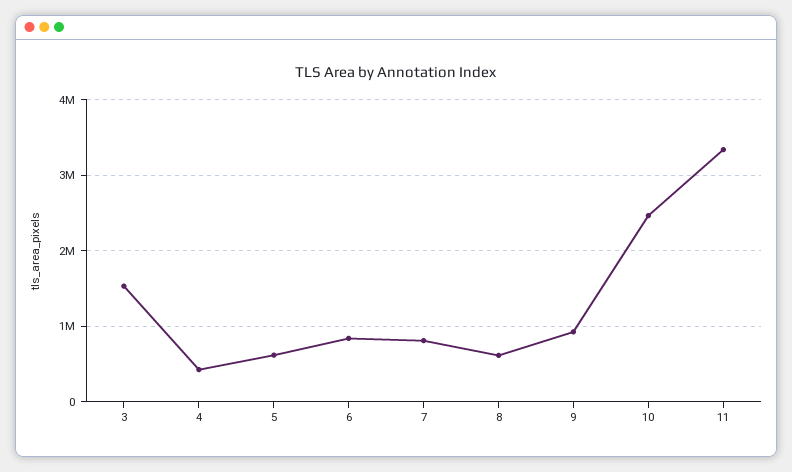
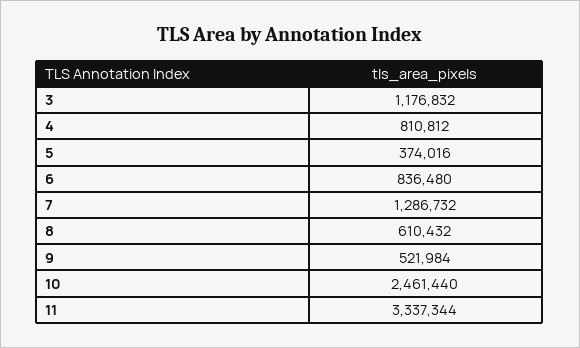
3: 1500000 -> 1176832
4: 400000 -> 810812
5: 600000 -> 374016
7: 800000 -> 1286732
9: 900000 -> 521984

